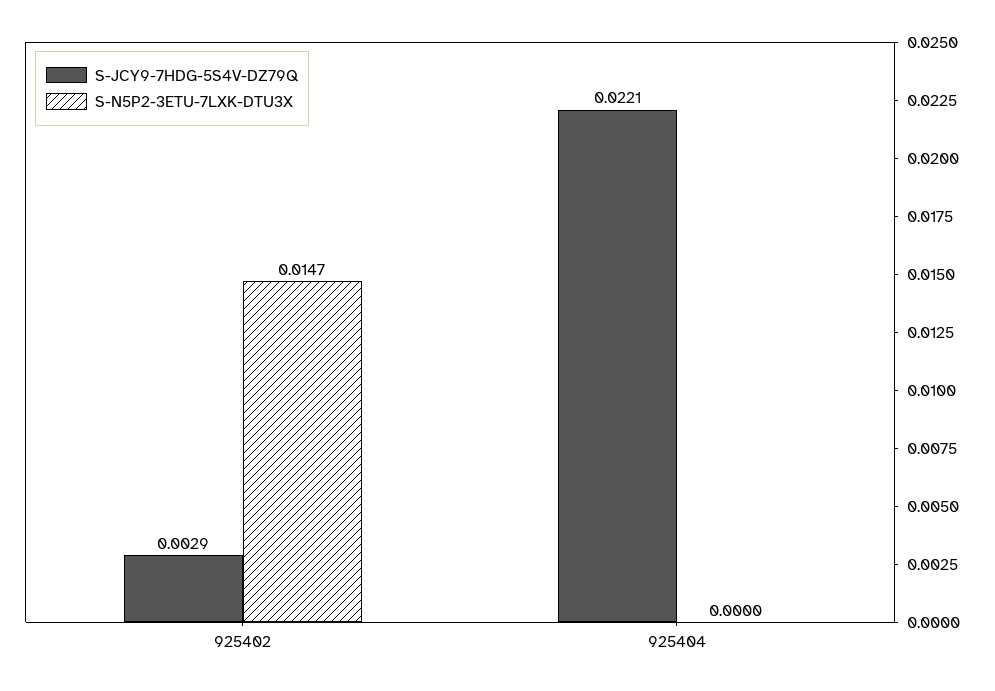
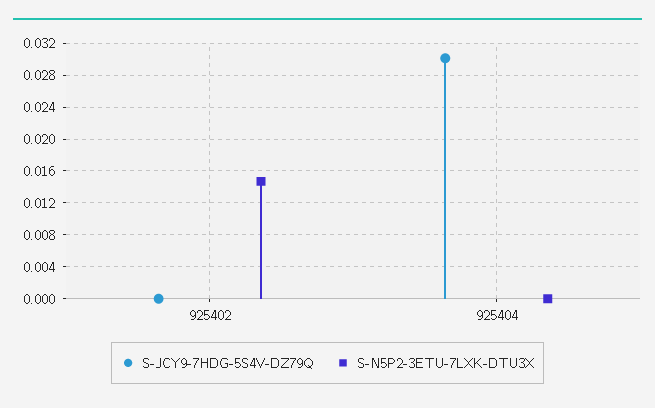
S-JCY9-7HDG-5S4V-DZ79Q, 925402: 0.0029 -> 0
S-JCY9-7HDG-5S4V-DZ79Q, 925404: 0.0221 -> 0.03

